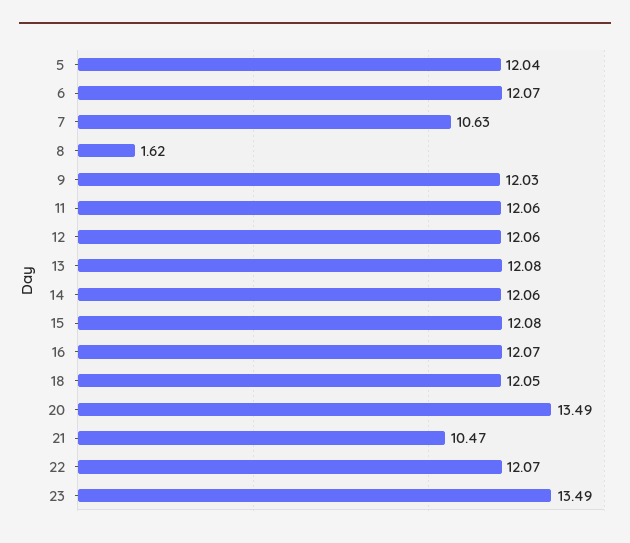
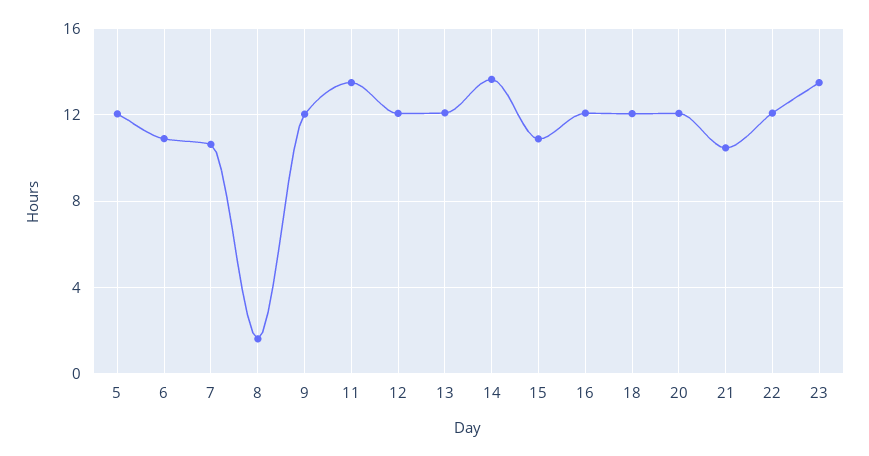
6: 12.07 -> 11
11: 12.06 -> 13.5
14: 12.06 -> 13.5
15: 12.08 -> 11
20: 13.49 -> 12

